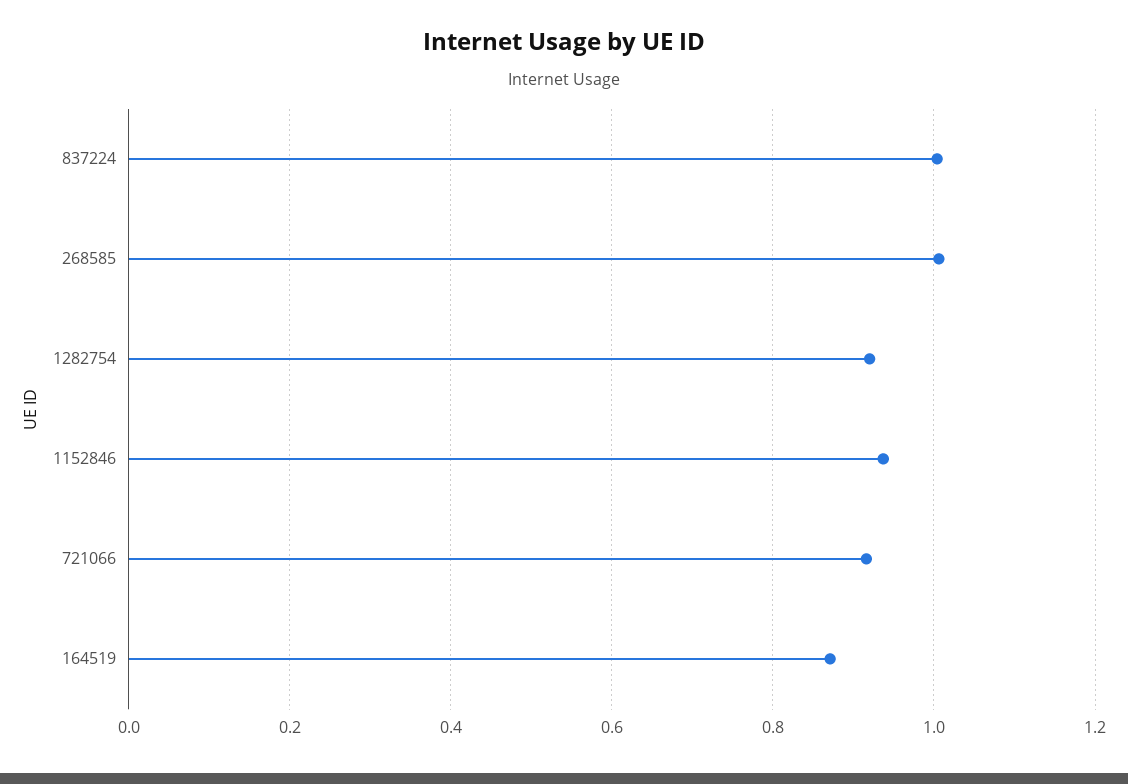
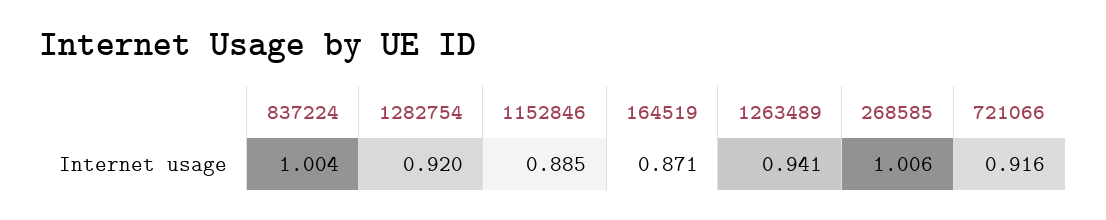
1152846: 0.94 -> 0.885
1263489: none -> 0.941

